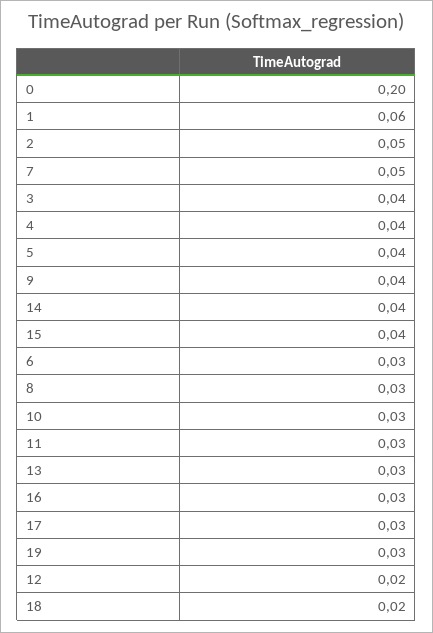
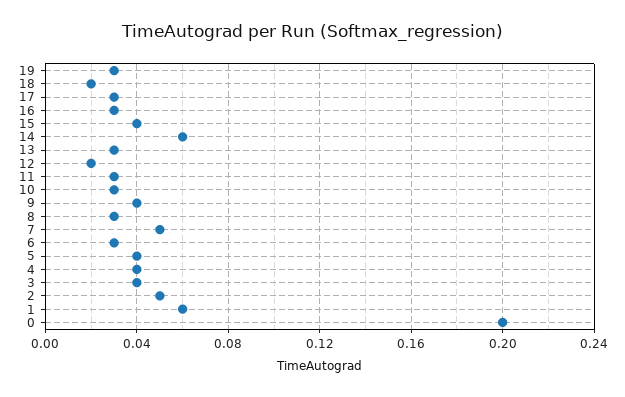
14: 0.04 -> 0.06

